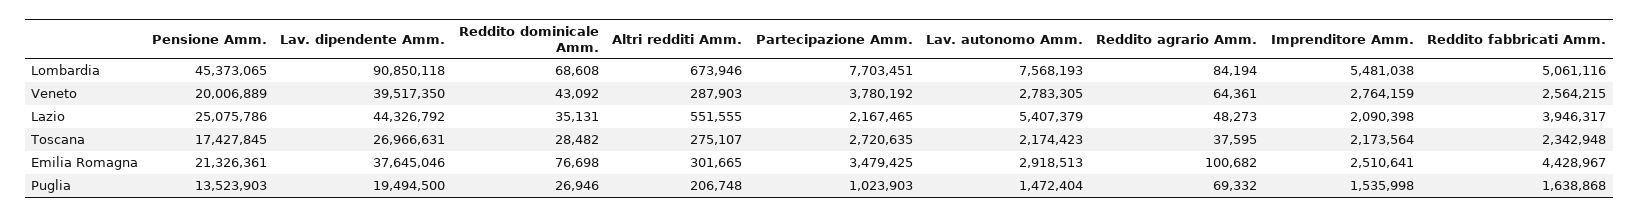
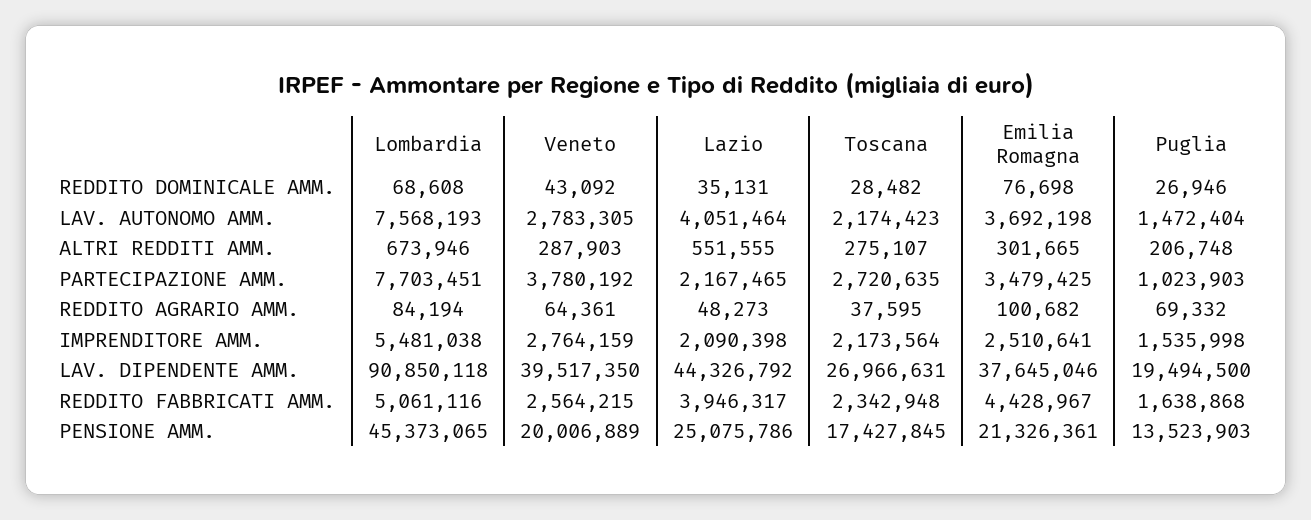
Lav. autonomo Amm., Lazio: 5407379 -> 4051464
Lav. autonomo Amm., Emilia Romagna: 2918513 -> 3692198

